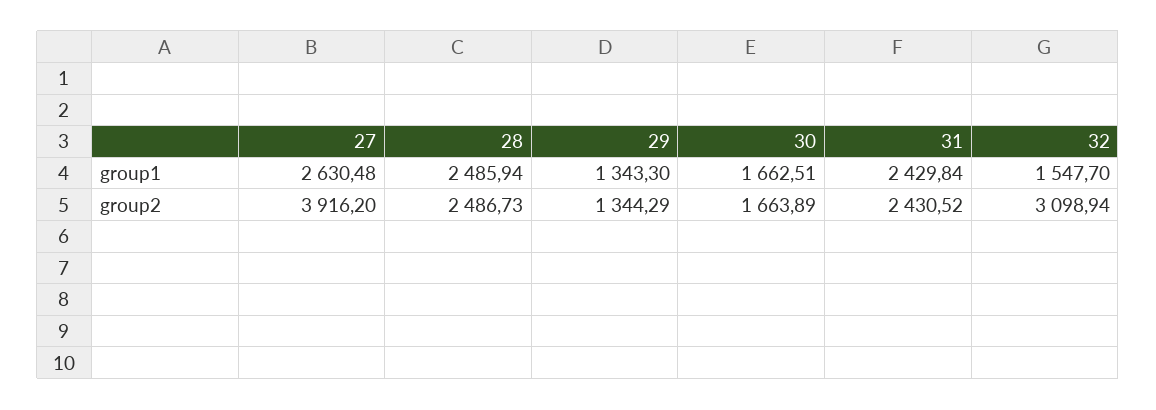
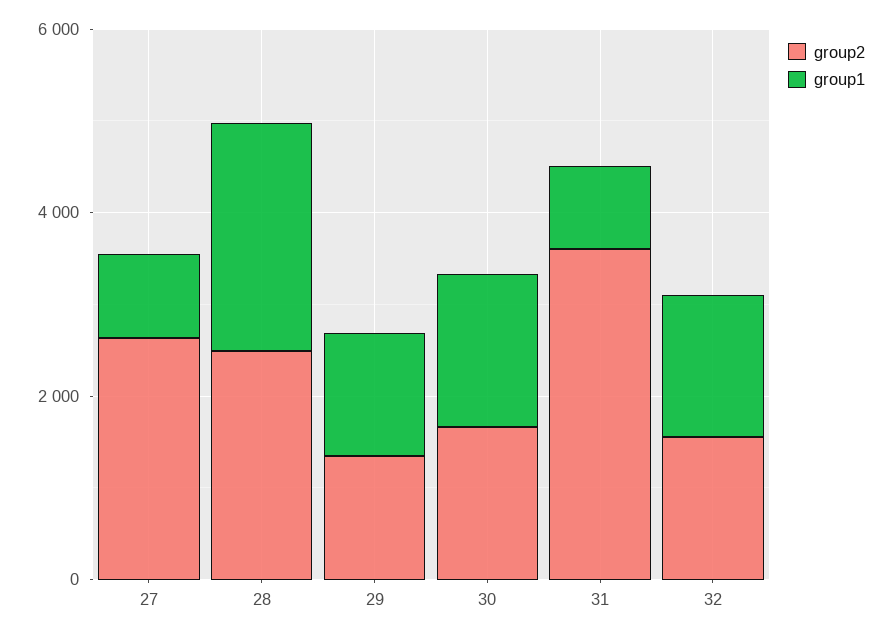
group1, 27: 2630.48 -> 1000
group1, 31: 2429.84 -> 1000
group2, 27: 3916.2 -> 2500
group2, 31: 2430.52 -> 3500
group2, 32: 3098.94 -> 1500

